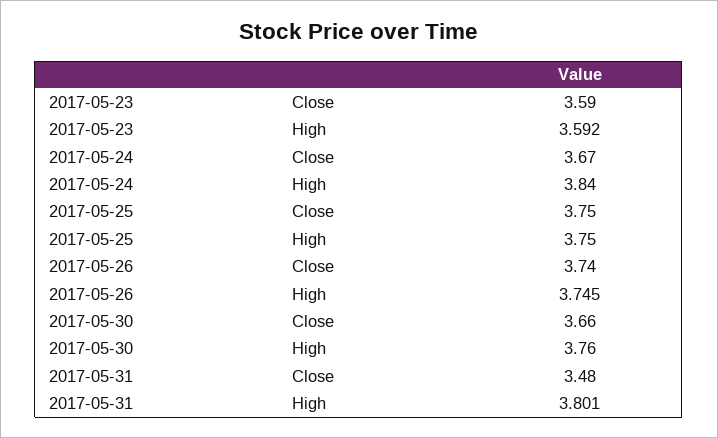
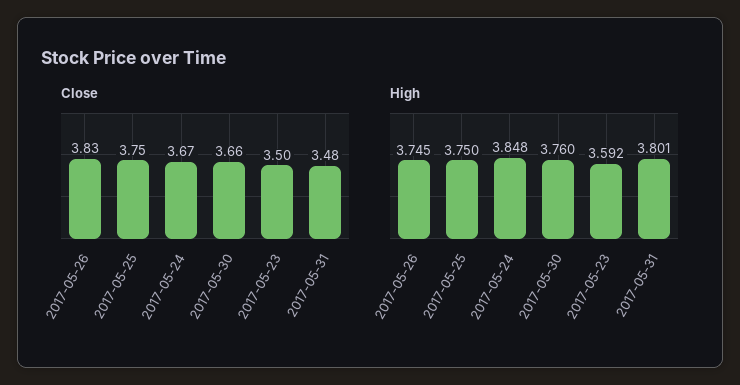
Close, 2017-05-23: 3.59 -> 3.5
High, 2017-05-24: 3.84 -> 3.848
Close, 2017-05-26: 3.74 -> 3.83

